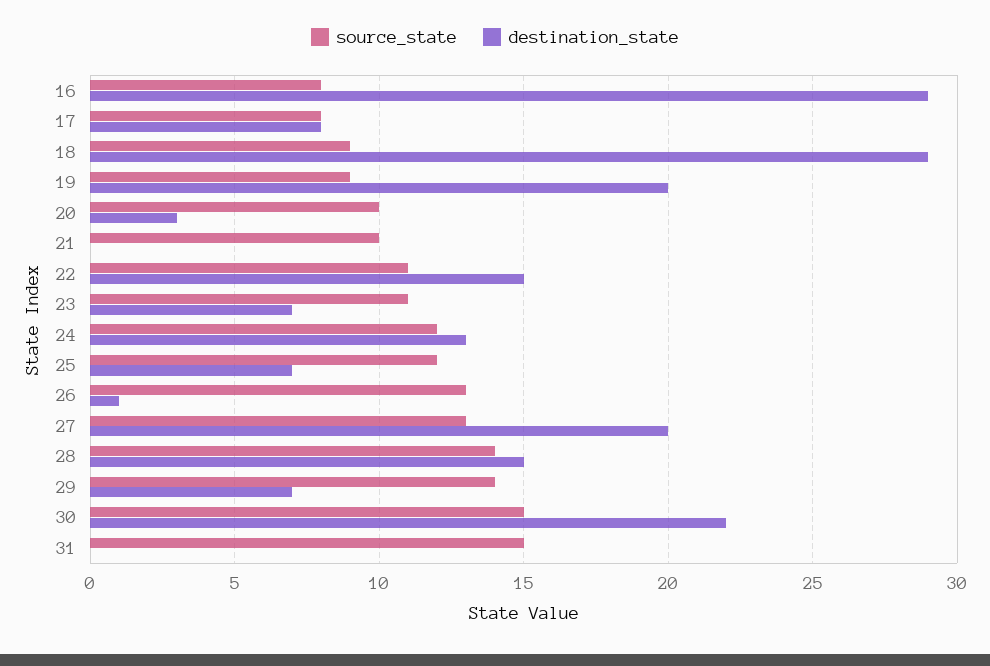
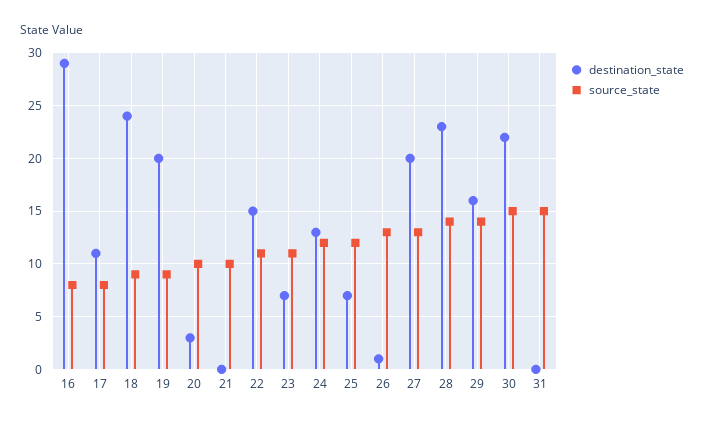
destination_state, 17: 8 -> 11
destination_state, 18: 29 -> 24
destination_state, 28: 15 -> 23
destination_state, 29: 7 -> 16

